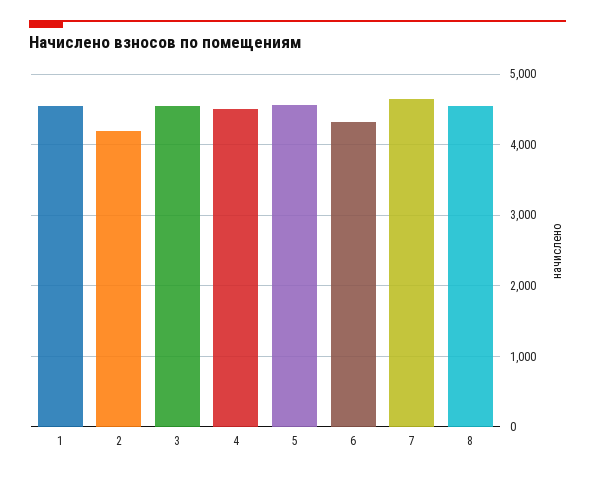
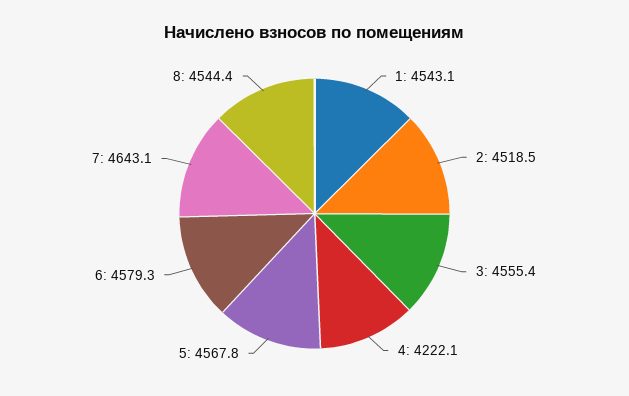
2: 4200 -> 4518.5
4: 4500 -> 4222.1
6: 4300 -> 4579.3

